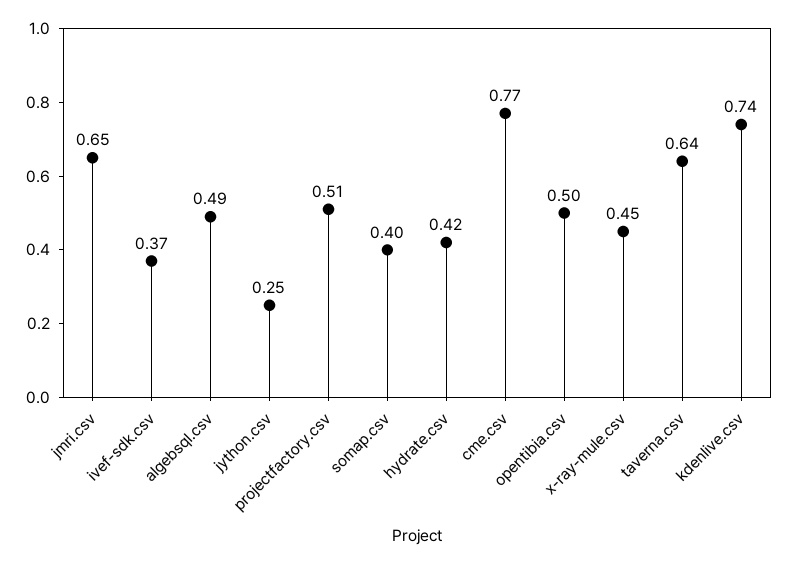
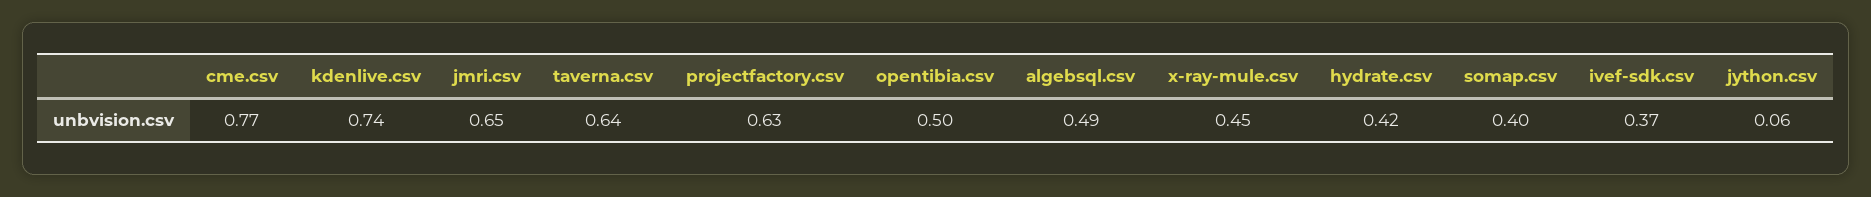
jython.csv: 0.25 -> 0.06
projectfactory.csv: 0.51 -> 0.63

